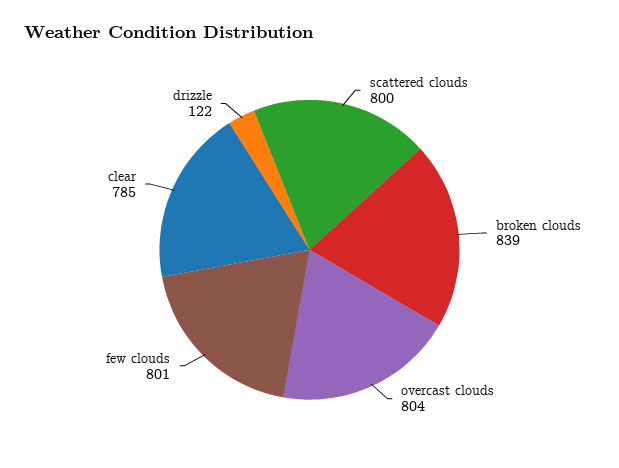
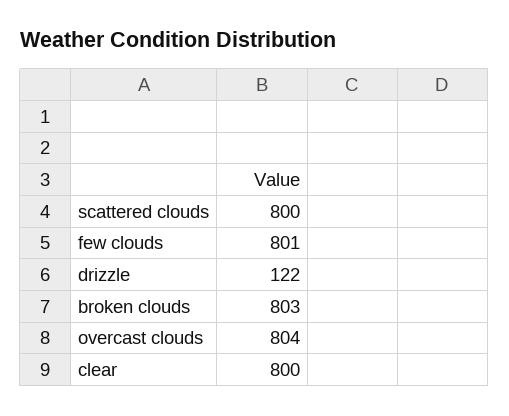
broken clouds: 839 -> 803
clear: 785 -> 800

